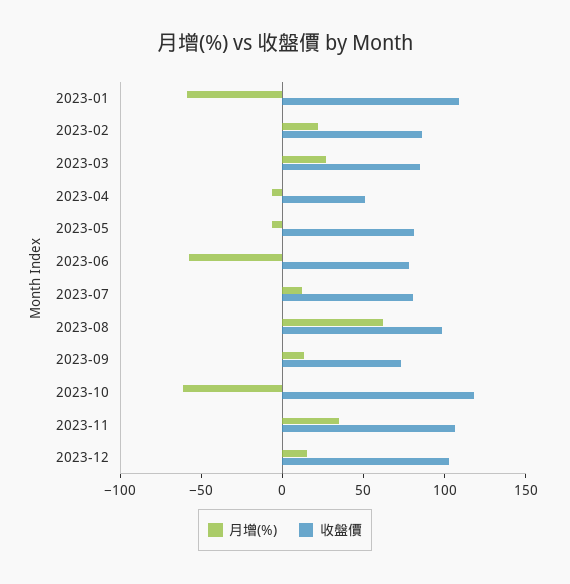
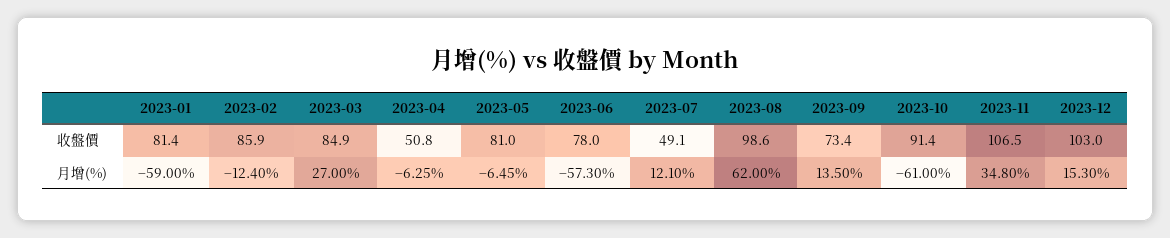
收盤價, 2023-01: 110 -> 81.4
月增(%), 2023-02: 20 -> -12.4
收盤價, 2023-07: 80 -> 49.1
收盤價, 2023-10: 120 -> 91.4

